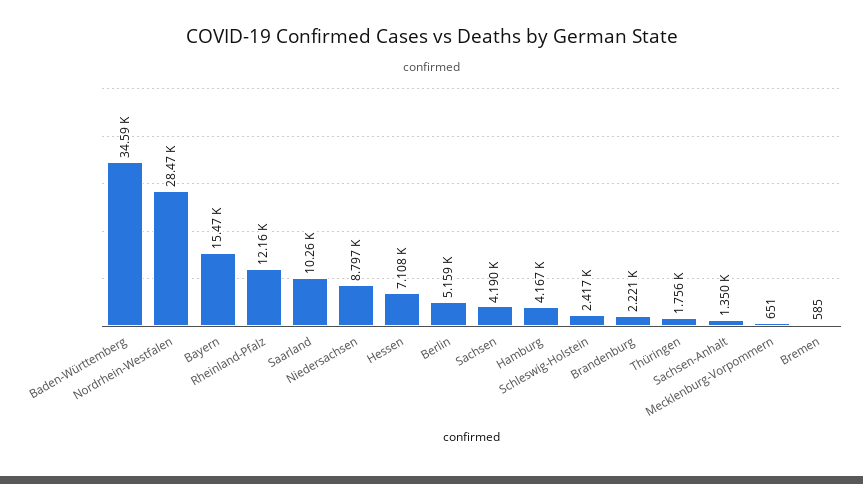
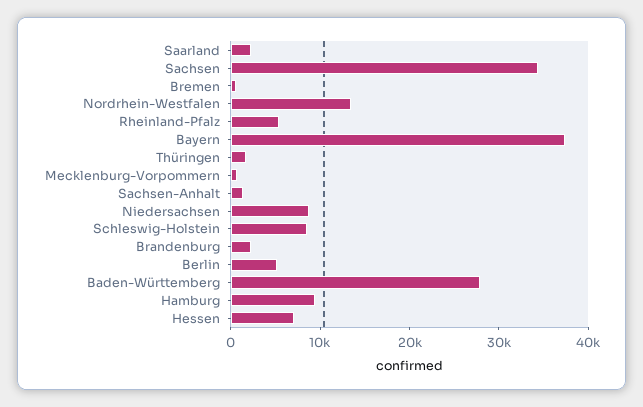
Baden-Württemberg: 34590 -> 28000
Nordrhein-Westfalen: 28470 -> 14000
Bayern: 15470 -> 38000
Rheinland-Pfalz: 12160 -> 6000
Saarland: 10260 -> 2000
Sachsen: 4190 -> 34000
Hamburg: 4167 -> 10000
Schleswig-Holstein: 2417 -> 8000

